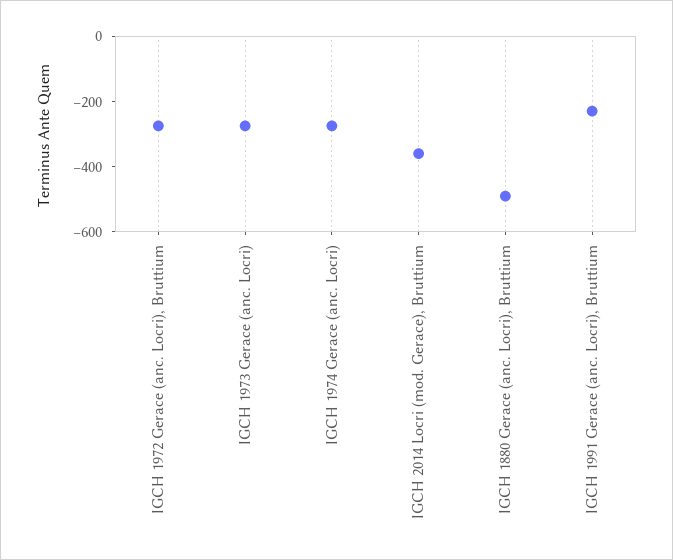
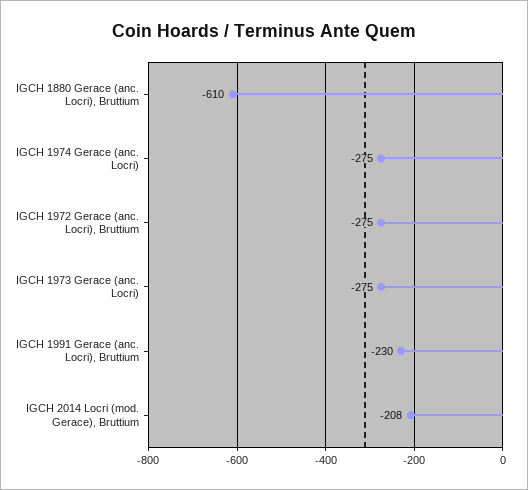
IGCH 2014 Locri (mod. Gerace), Bruttium: -350 -> -208
IGCH 1880 Gerace (anc. Locri), Bruttium: -500 -> -610

